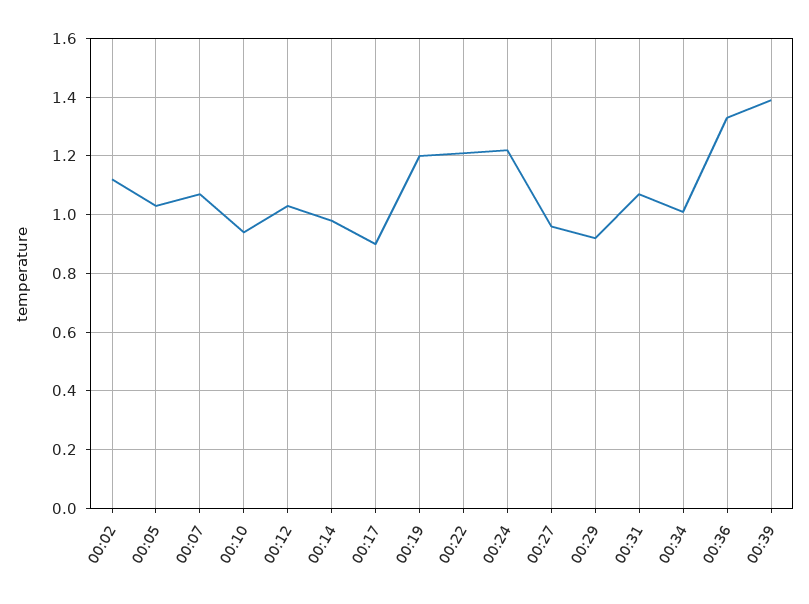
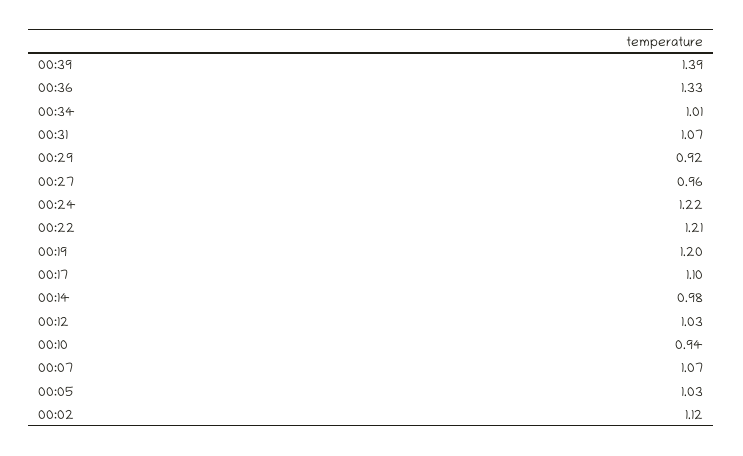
00:17: 0.9 -> 1.1

